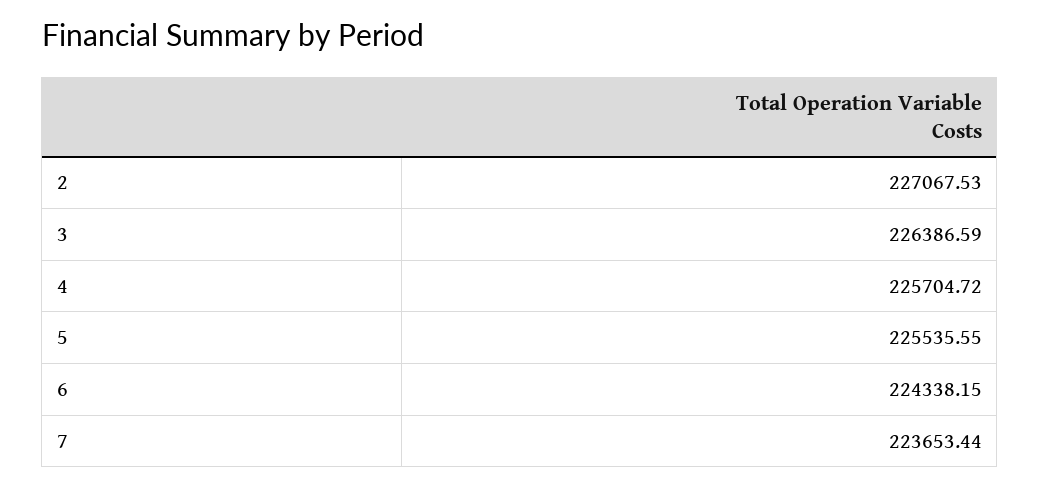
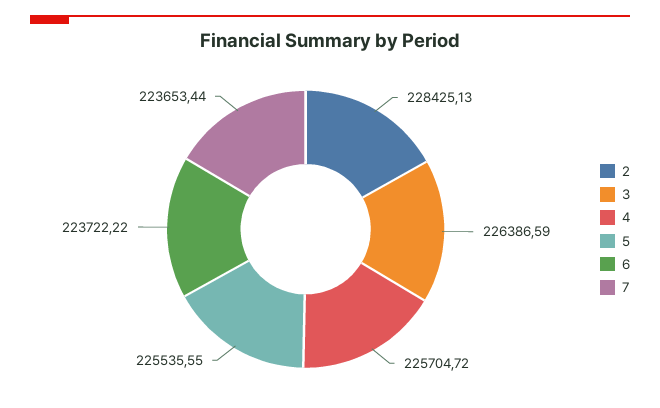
2: 227067.53 -> 228425.13
6: 224338.15 -> 223722.22

